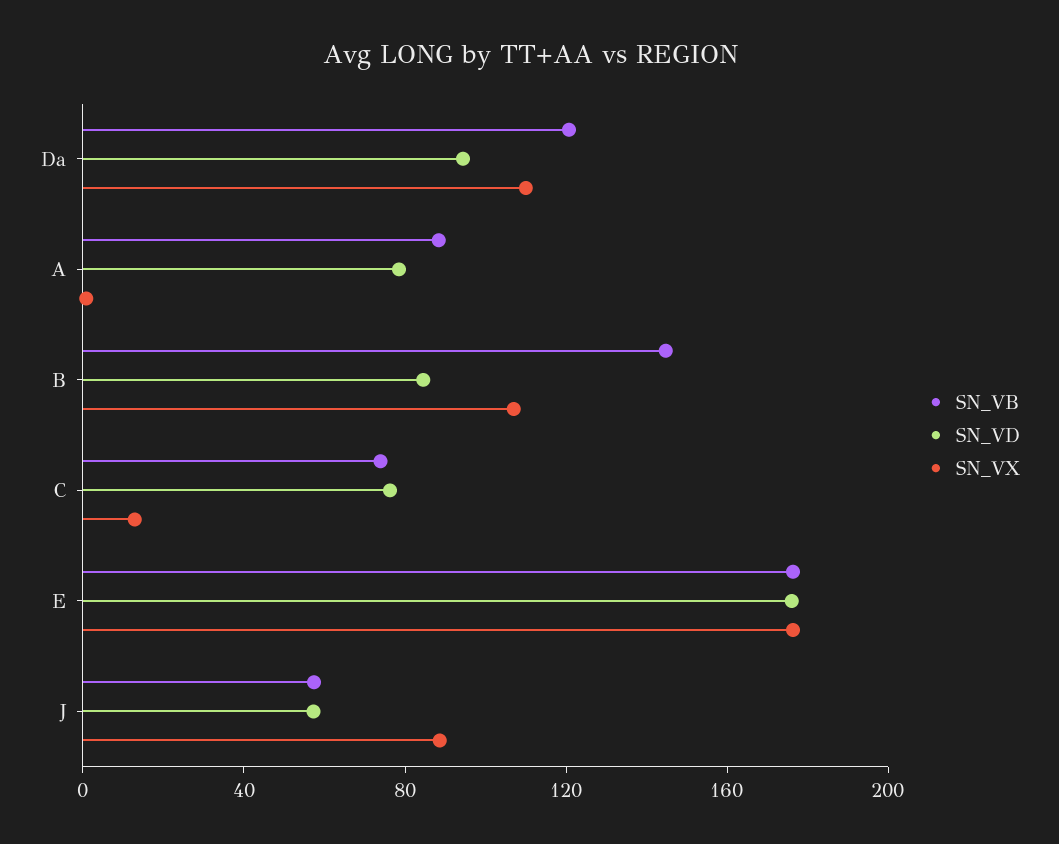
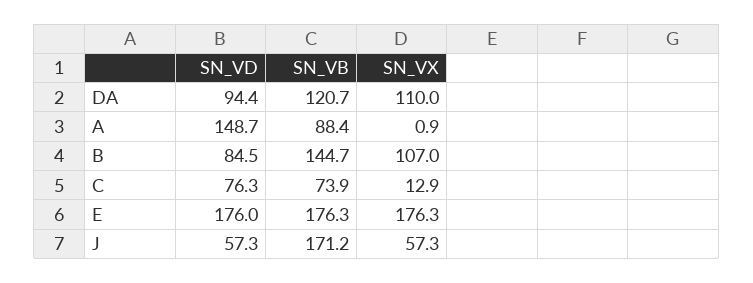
SN_VD, A: 80 -> 148.7
SN_VB, J: 60 -> 171.2
SN_VX, J: 90 -> 57.3

